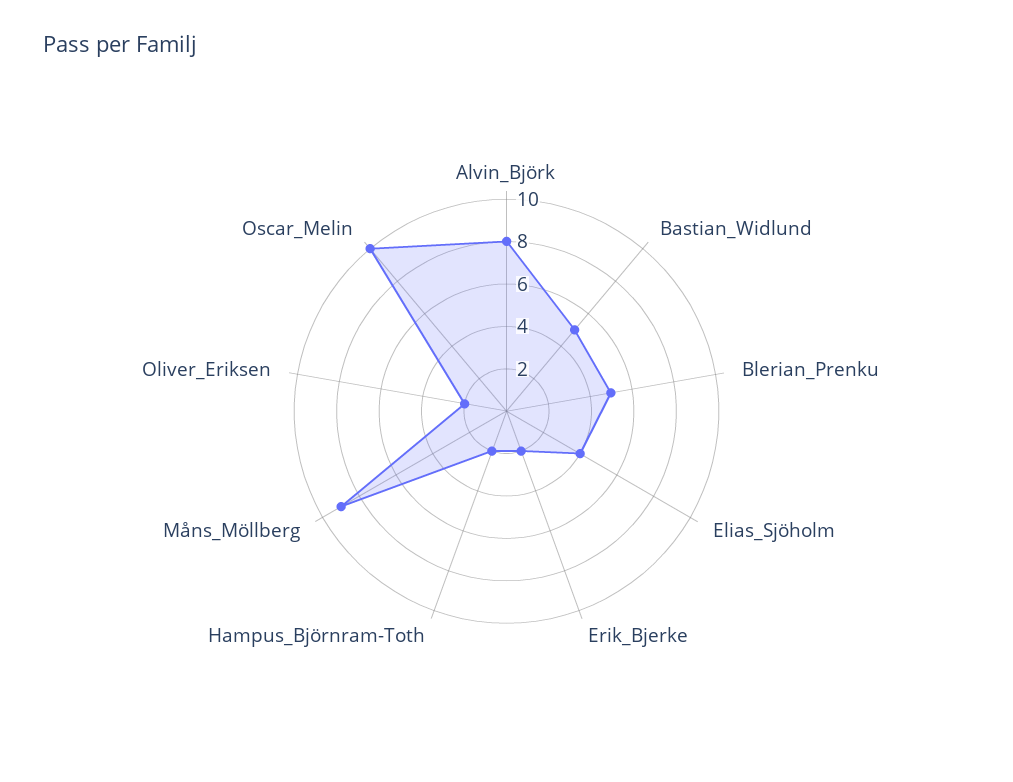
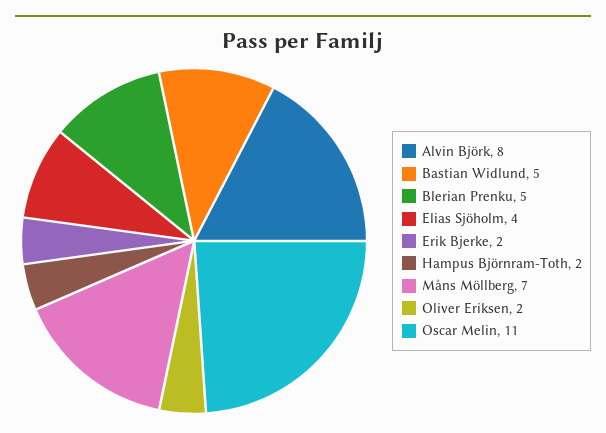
Måns_Möllberg: 9 -> 7
Oscar_Melin: 10 -> 11

